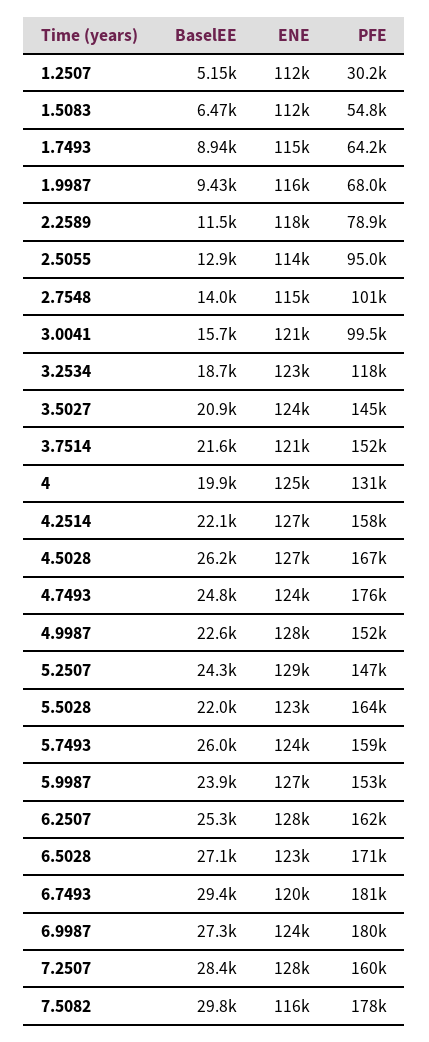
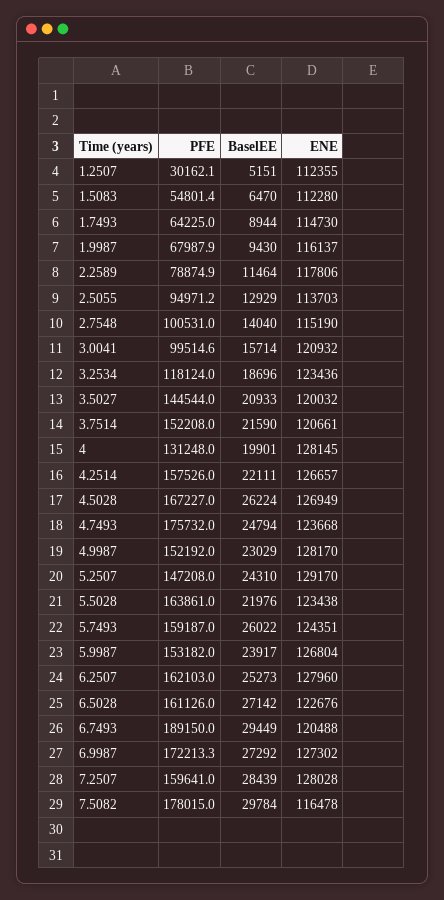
ENE, 3.5027: 124000 -> 120032
ENE, 4: 125000 -> 128145
BaselEE, 4.9987: 22600 -> 23029
PFE, 6.5028: 171000 -> 161126
PFE, 6.7493: 181000 -> 189150
ENE, 6.9987: 124000 -> 127302
PFE, 6.9987: 180000 -> 172213.3

